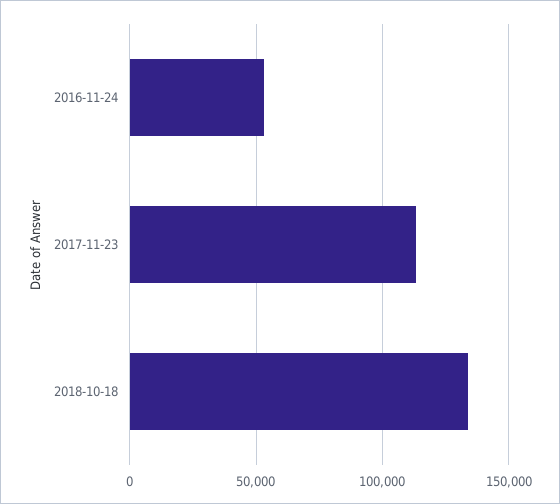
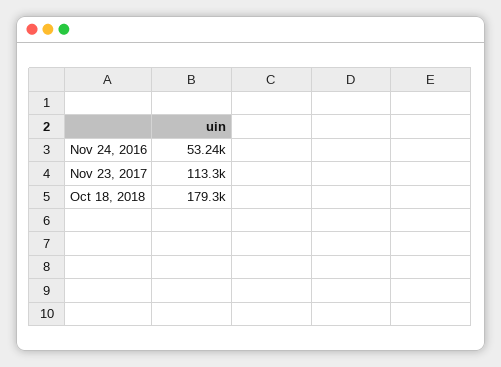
2018-10-18: 135000 -> 179300

